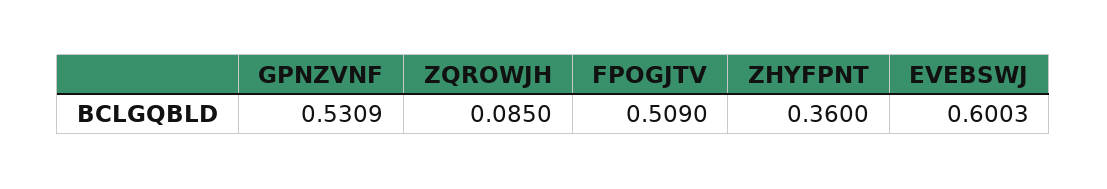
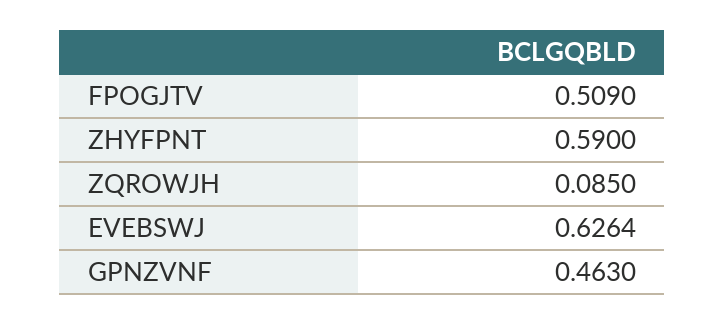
GPNZVNF: 0.5309 -> 0.463
ZHYFPNT: 0.36 -> 0.59
EVEBSWJ: 0.6003 -> 0.6264

